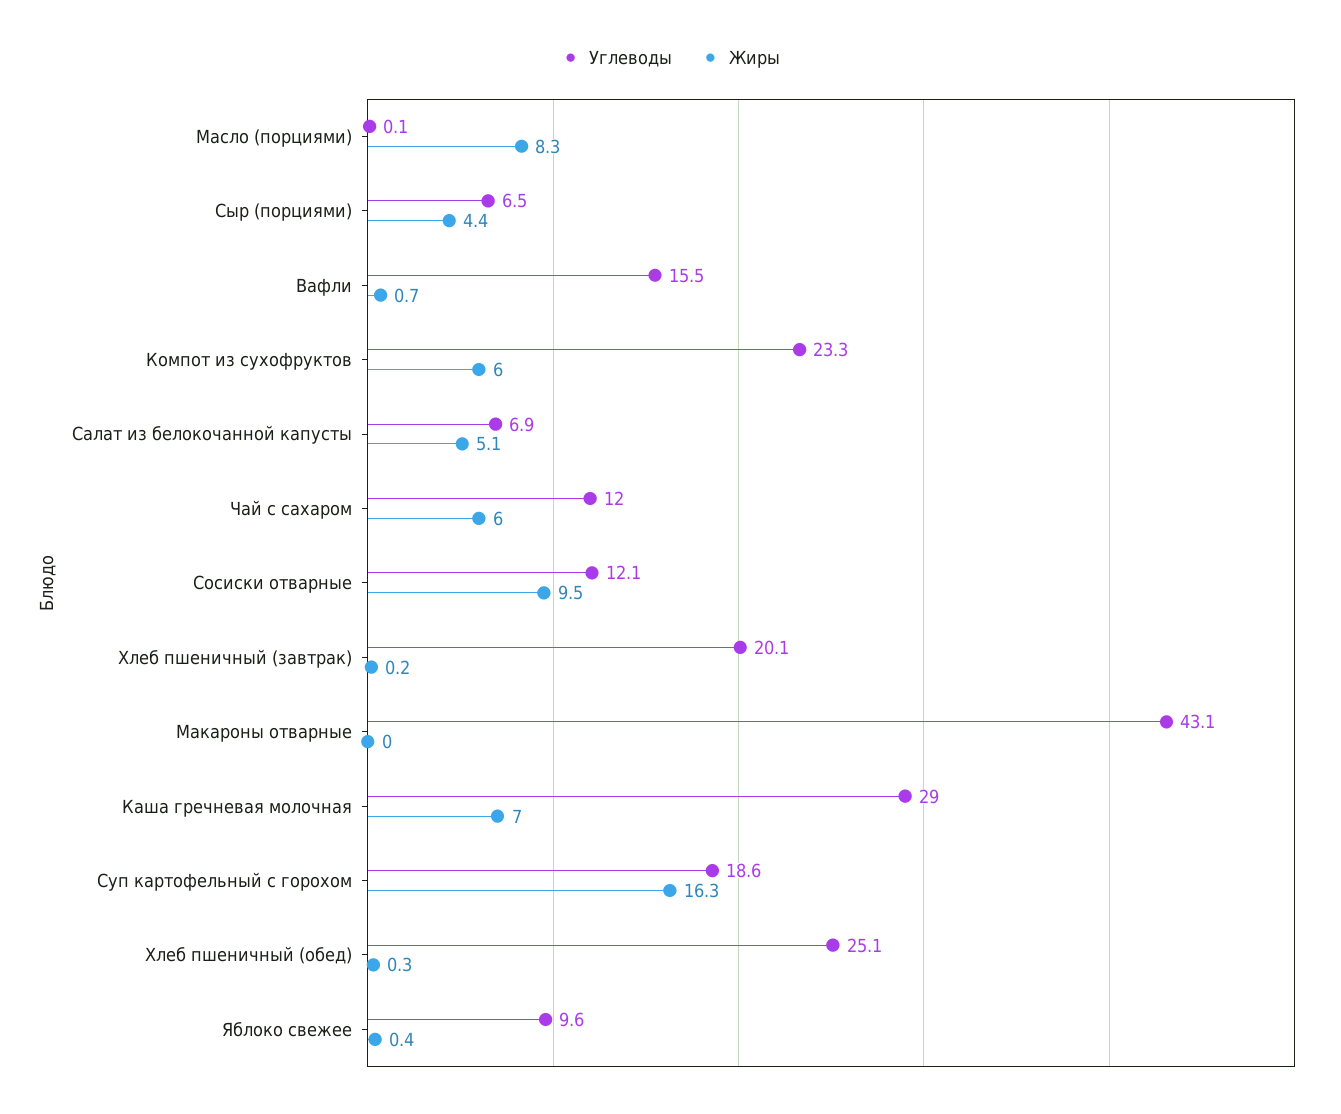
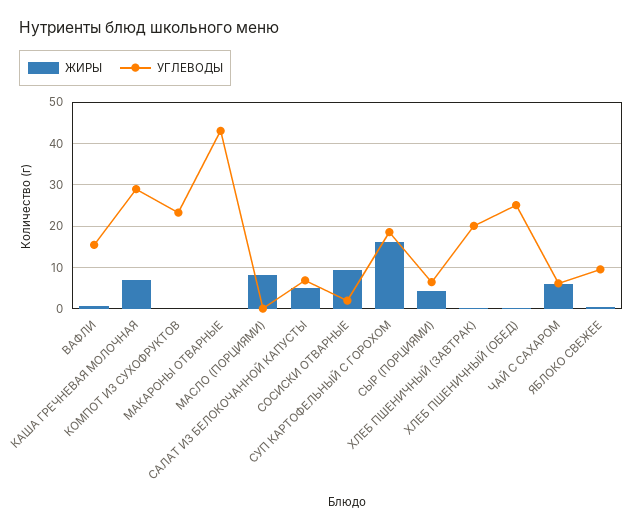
Жиры, Компот из сухофруктов: 6 -> 0
Углеводы, Чай с сахаром: 12 -> 6
Углеводы, Сосиски отварные: 12.1 -> 2

